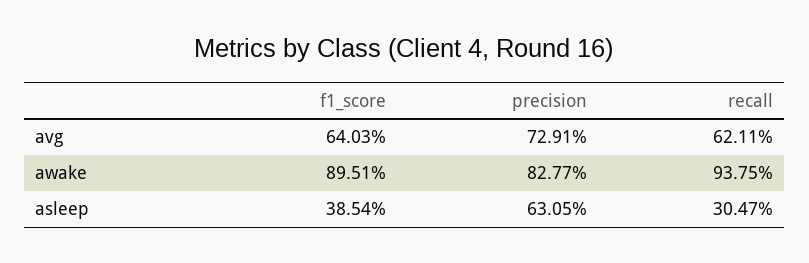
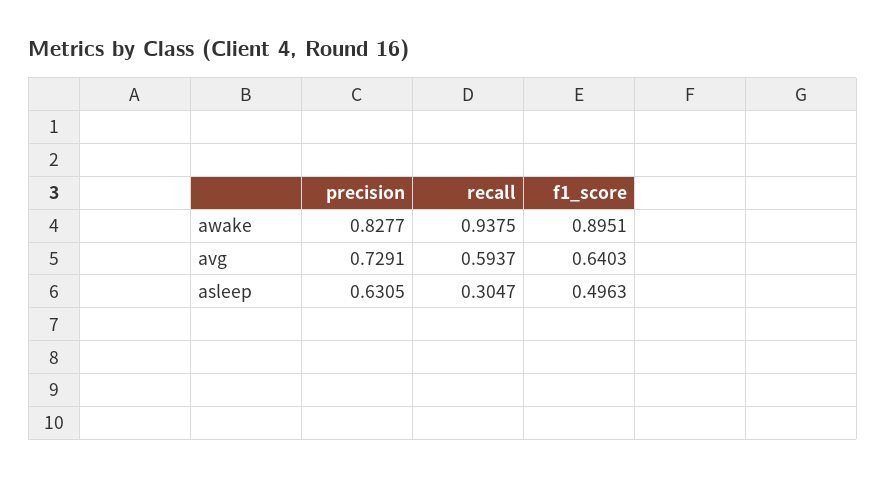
recall, avg: 0.6211 -> 0.5937
f1_score, asleep: 0.3854 -> 0.4963

